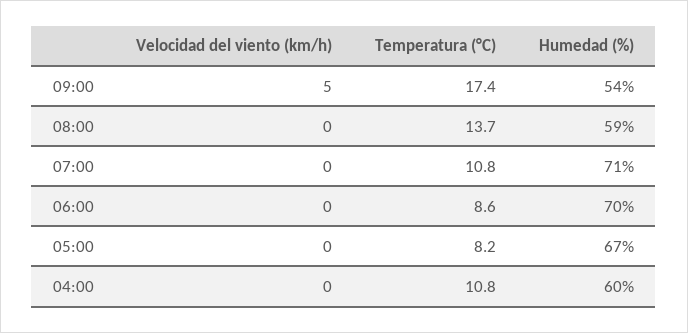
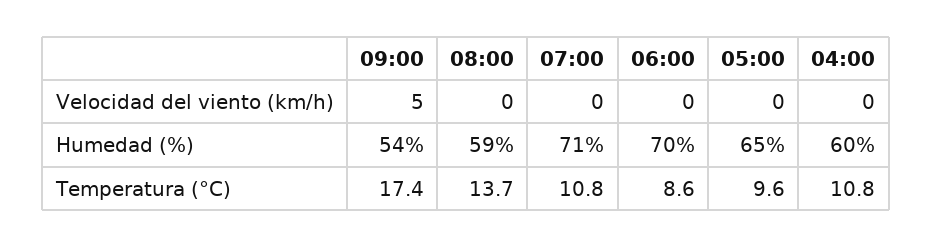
Temperatura (°C), 05:00: 8.2 -> 9.6
Humedad (%), 05:00: 67 -> 65

